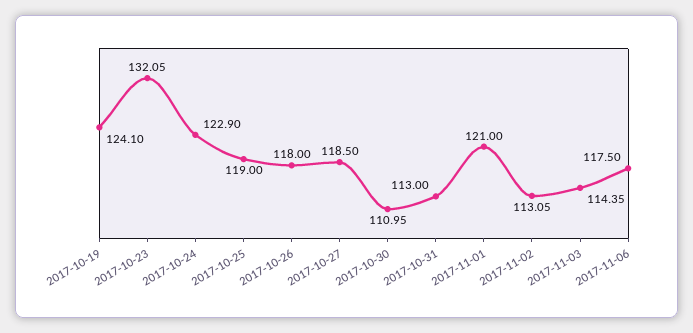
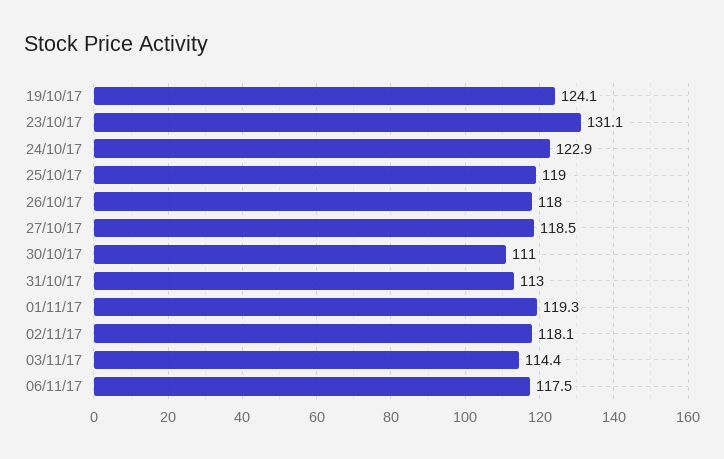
2017-10-23: 132.05 -> 131.1
2017-11-01: 121 -> 119.3
2017-11-02: 113.05 -> 118.1

